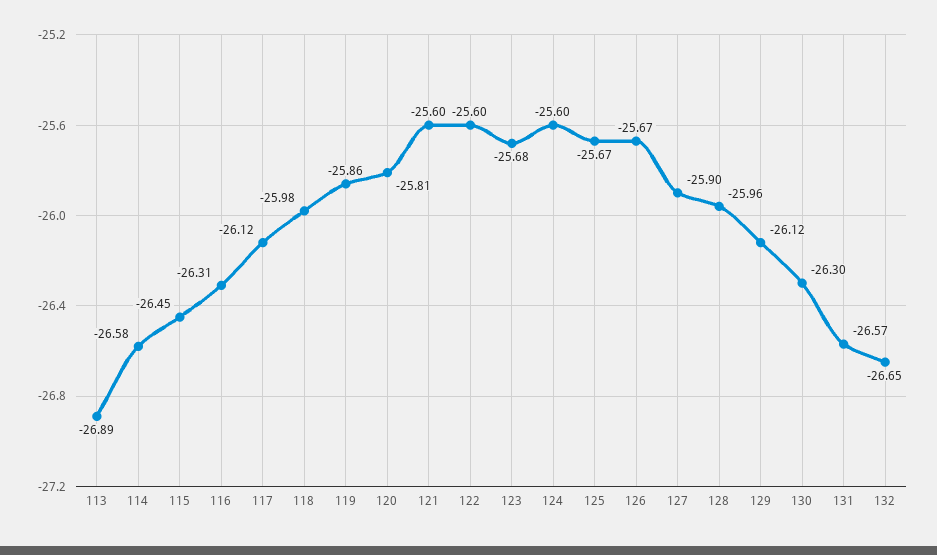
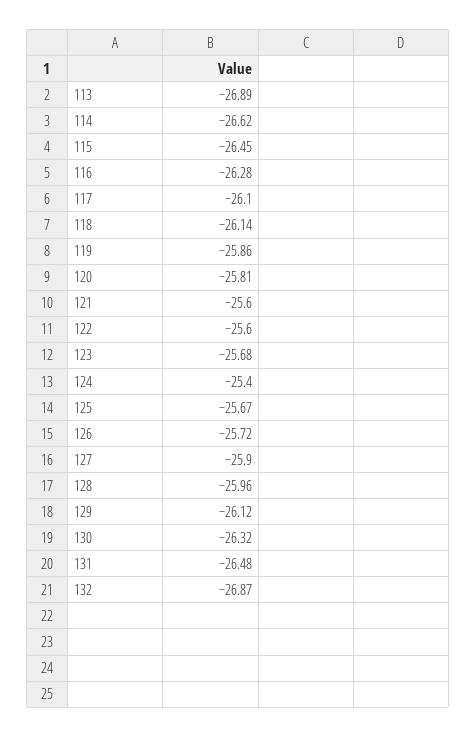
114: -26.58 -> -26.62
116: -26.31 -> -26.28
117: -26.12 -> -26.1
118: -25.98 -> -26.14
124: -25.6 -> -25.4
126: -25.67 -> -25.72
130: -26.3 -> -26.32
131: -26.57 -> -26.48
132: -26.65 -> -26.87

